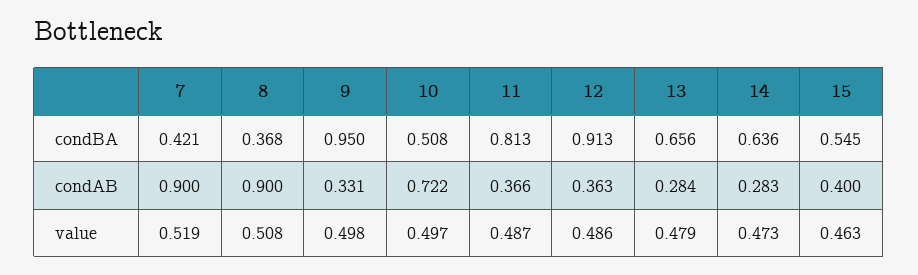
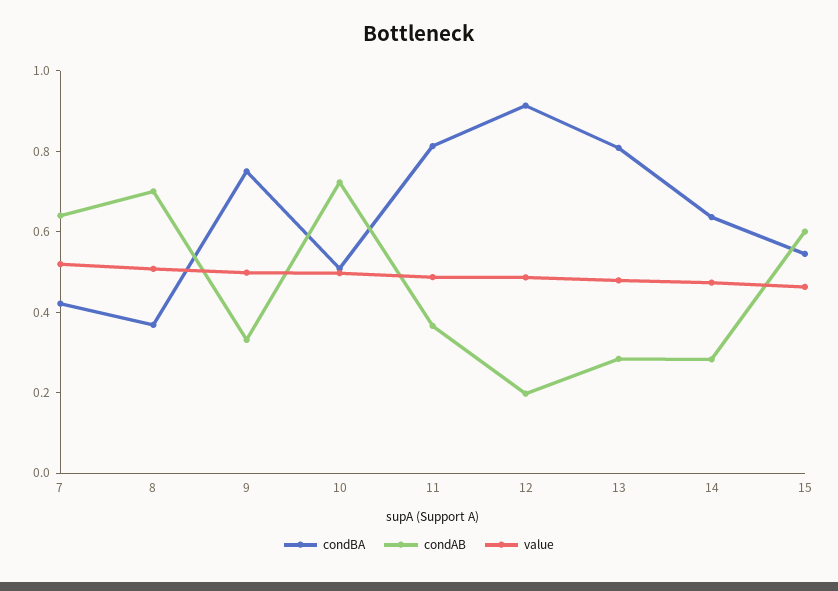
condBA, 9: 0.95 -> 0.75
condBA, 13: 0.656 -> 0.8
condAB, 7: 0.9 -> 0.65
condAB, 8: 0.9 -> 0.7
condAB, 12: 0.363 -> 0.2
condAB, 15: 0.4 -> 0.6

